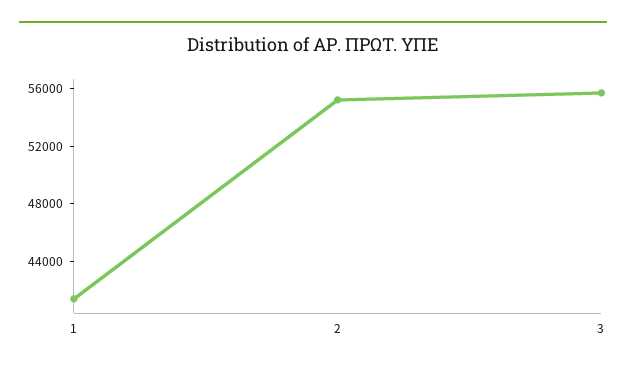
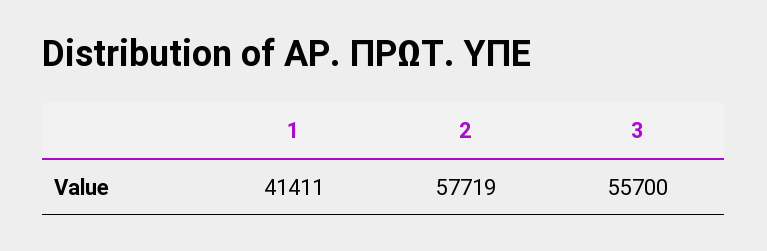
2: 55000 -> 57719

